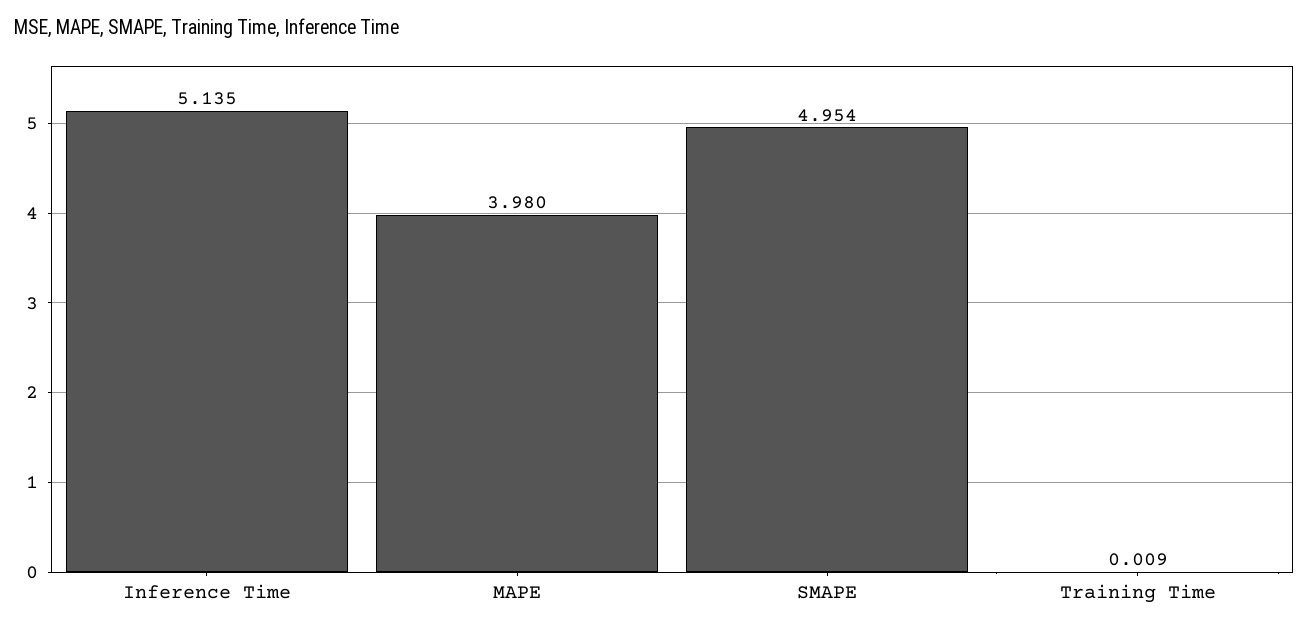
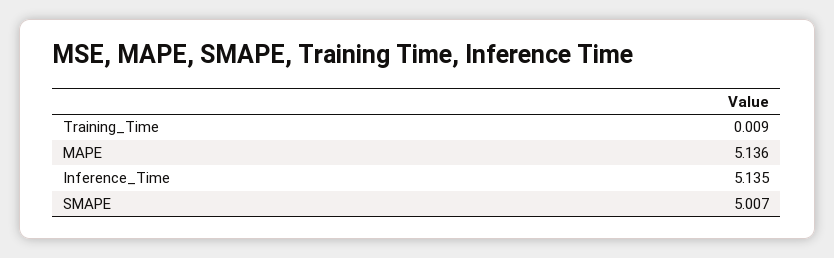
MAPE: 3.98 -> 5.136
SMAPE: 4.954 -> 5.007

